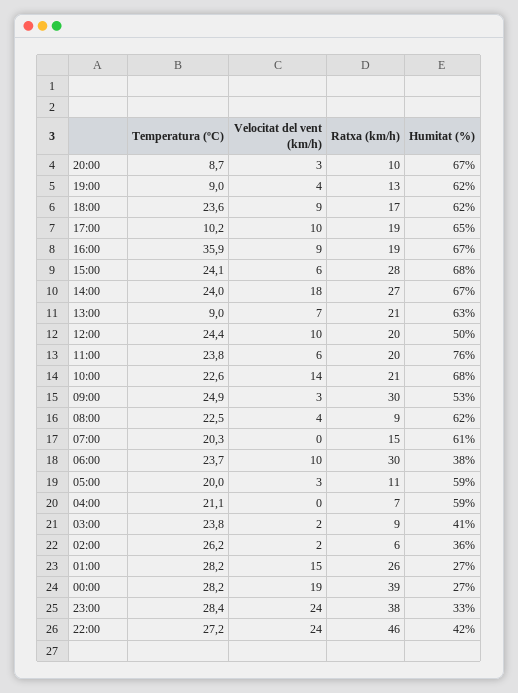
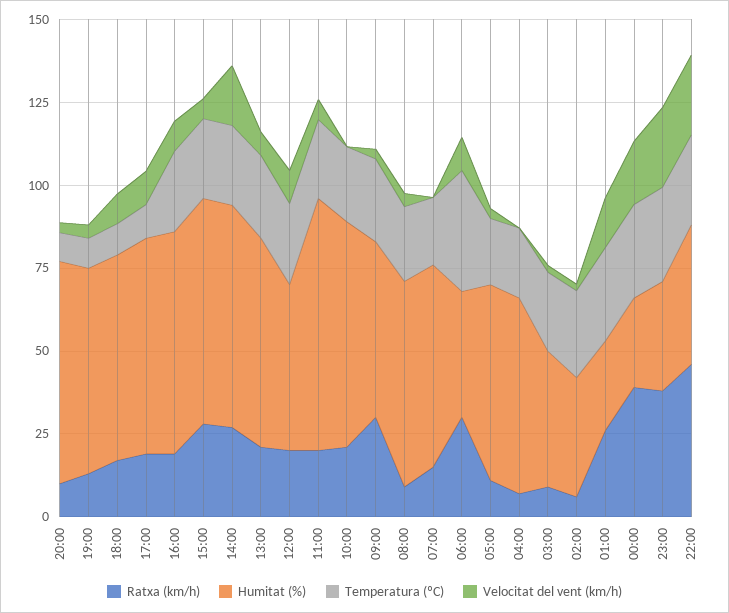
Temperatura (ºC), 18:00: 23.6 -> 10
Temperatura (ºC), 16:00: 35.9 -> 25
Temperatura (ºC), 13:00: 9 -> 25
Velocitat del vent (km/h), 10:00: 14 -> 0
Temperatura (ºC), 06:00: 23.7 -> 35

